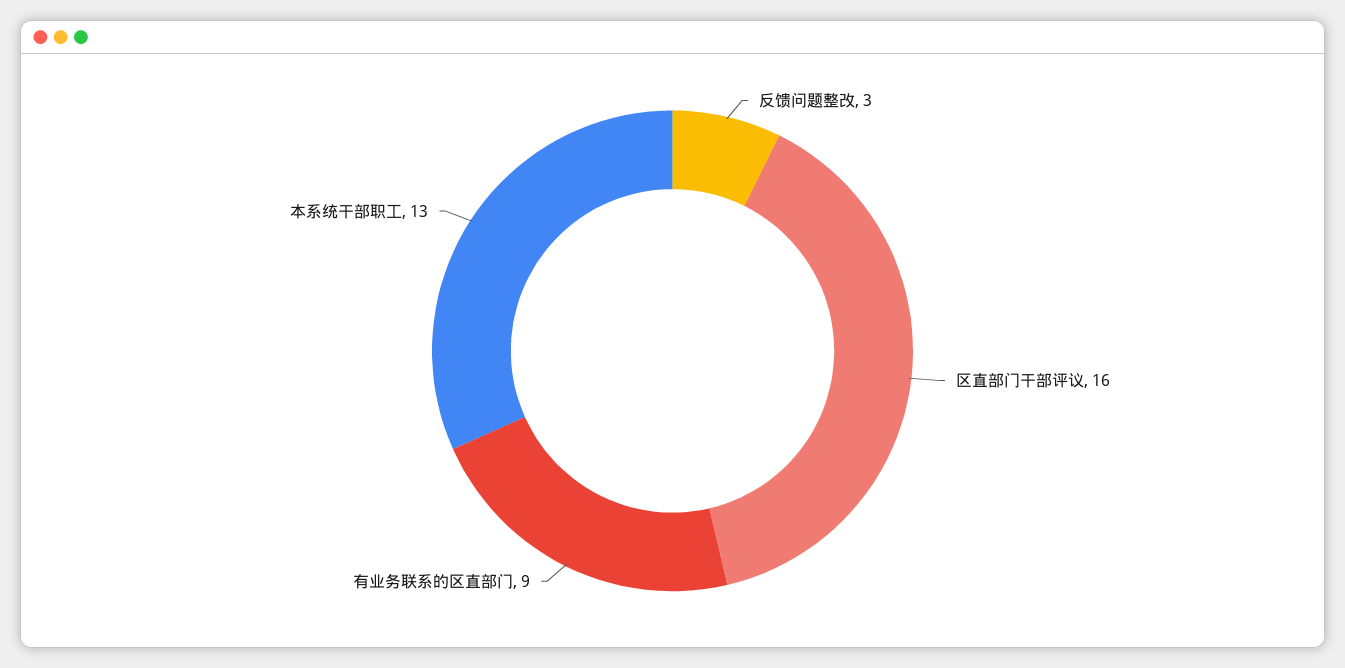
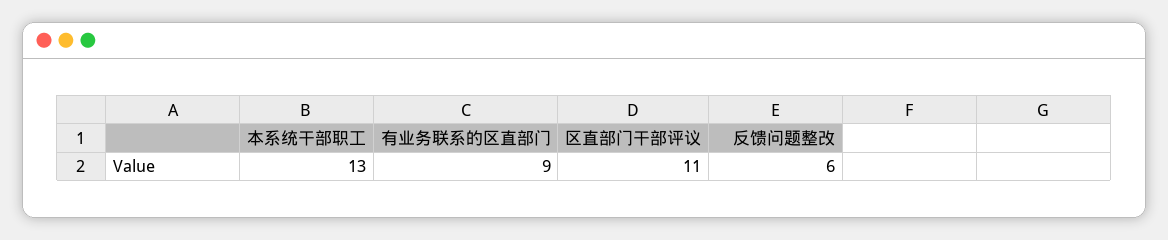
反馈问题整改: 3 -> 6
区直部门干部评议: 16 -> 11

